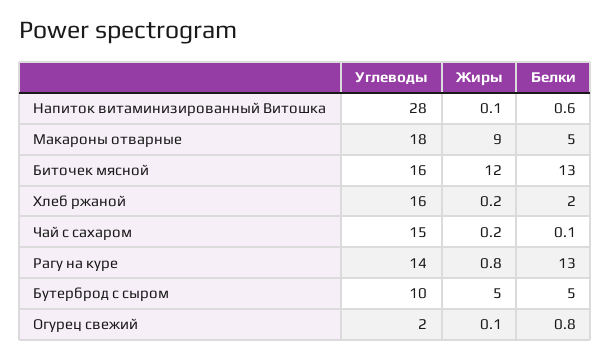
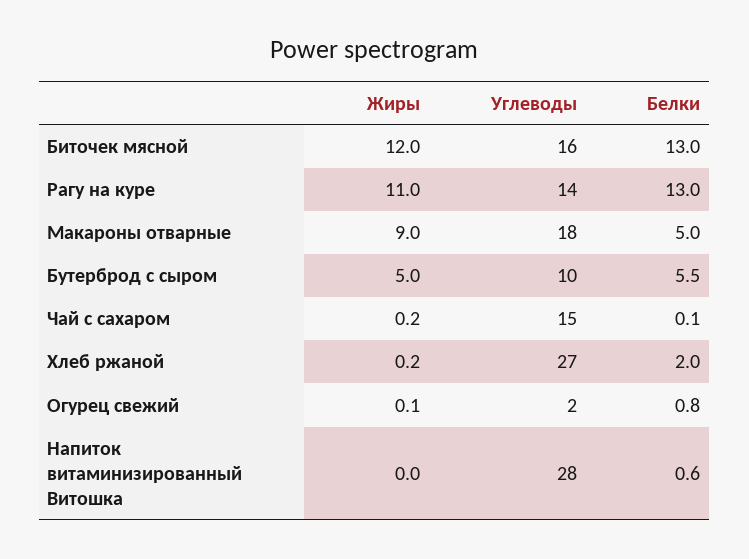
Жиры, Напиток витаминизированный Витошка: 0.1 -> 0
Углеводы, Хлеб ржаной: 16 -> 27
Жиры, Рагу на куре: 0.8 -> 11
Белки, Бутерброд с сыром: 5 -> 5.5

